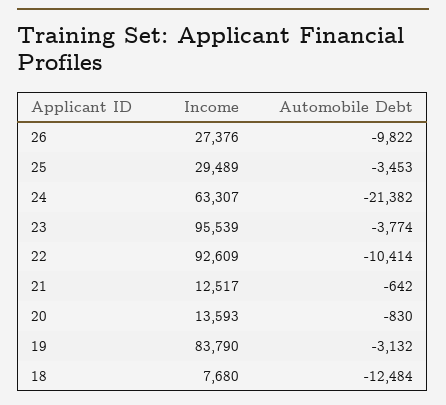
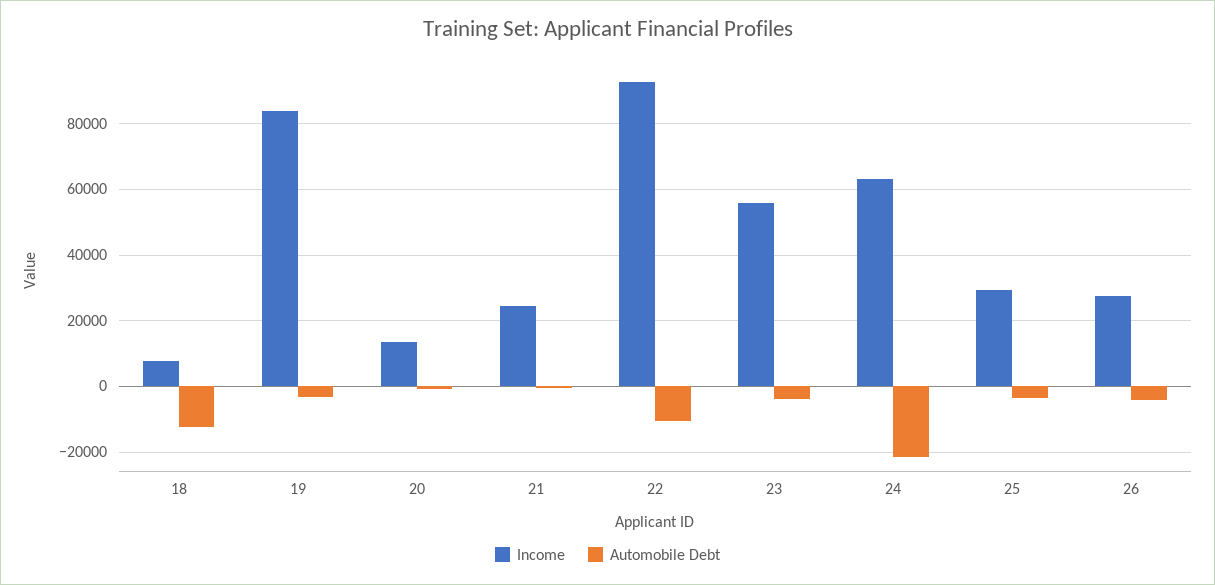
Automobile Debt, 26: -9822 -> -4000
Income, 23: 95539 -> 56000
Income, 21: 12517 -> 24000

